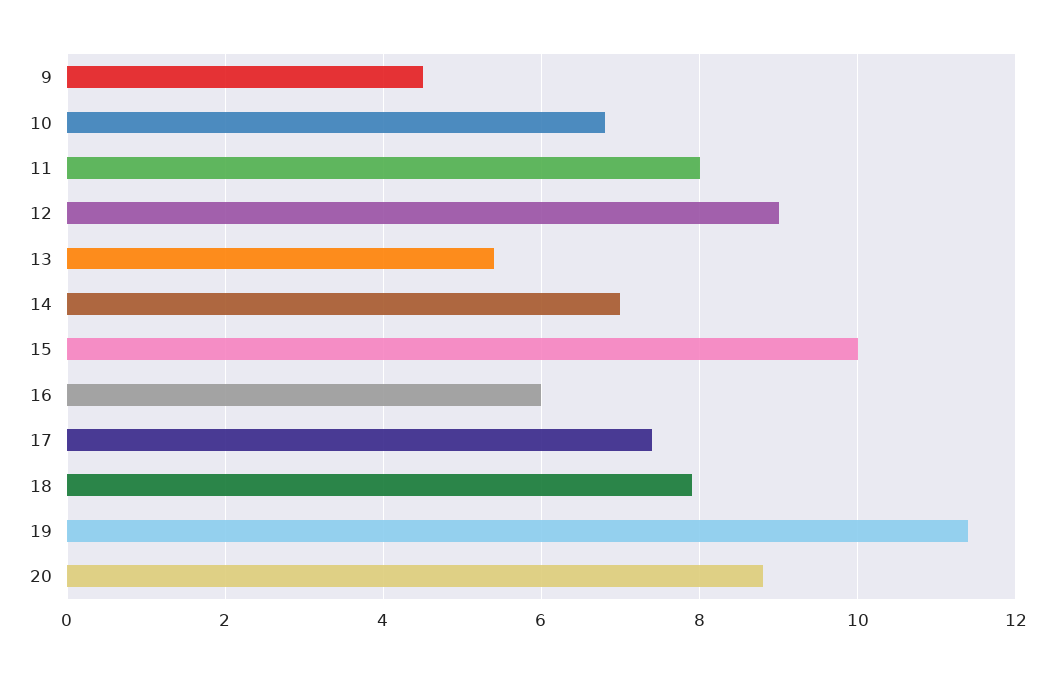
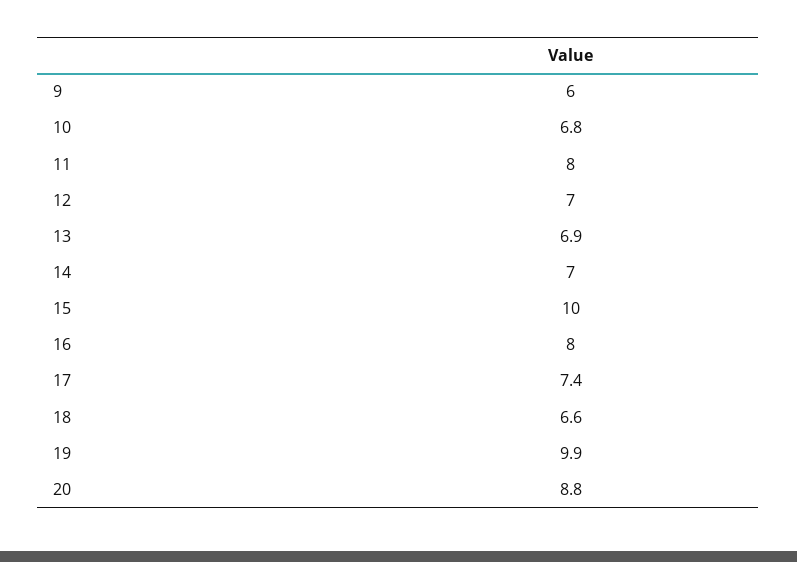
9: 4.5 -> 6
12: 9 -> 7
13: 5.5 -> 6.9
16: 6 -> 8
18: 8 -> 6.6
19: 11.5 -> 9.9

